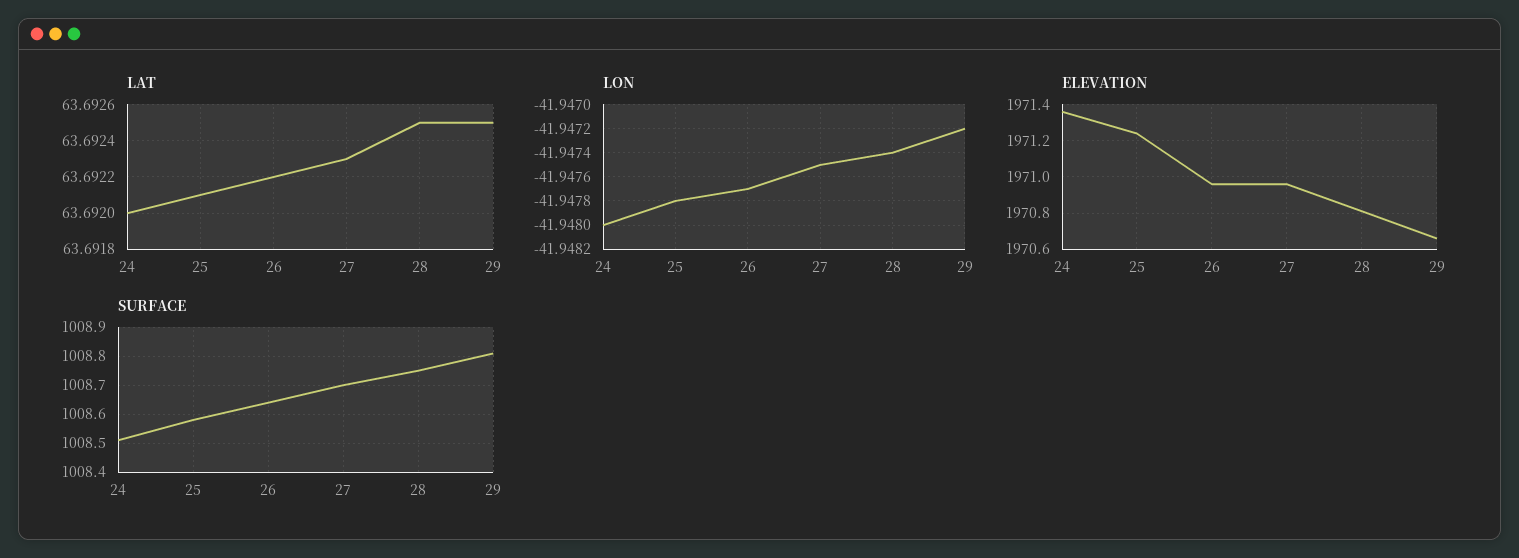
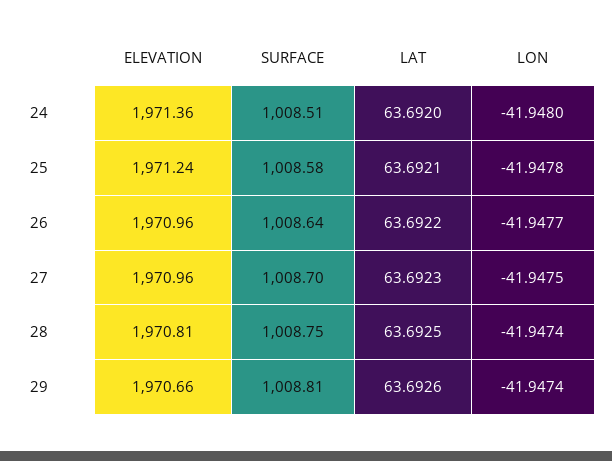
LAT, 29: 63.6925 -> 63.6926
LON, 29: -41.9472 -> -41.9474

